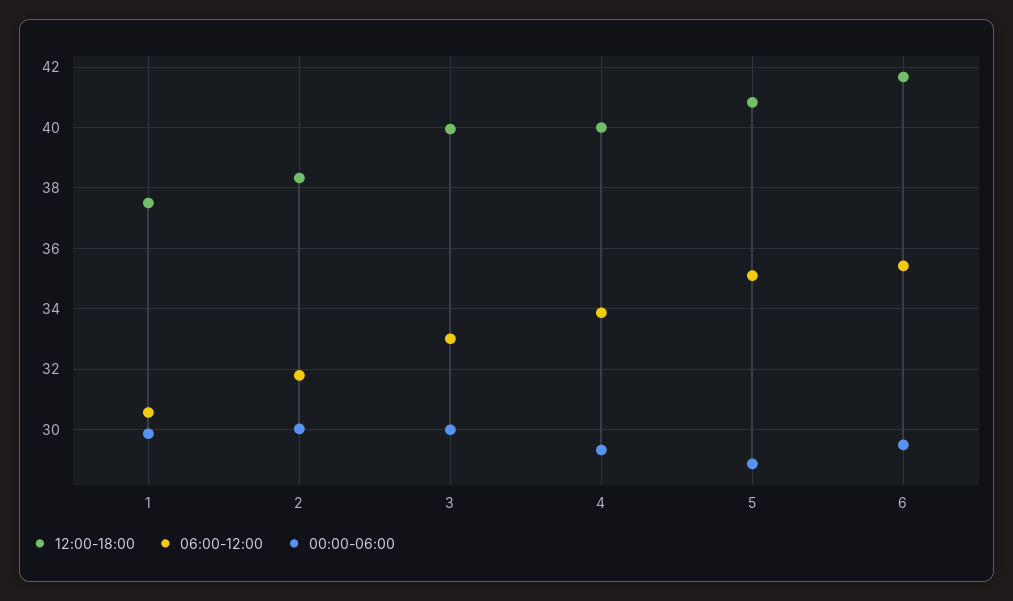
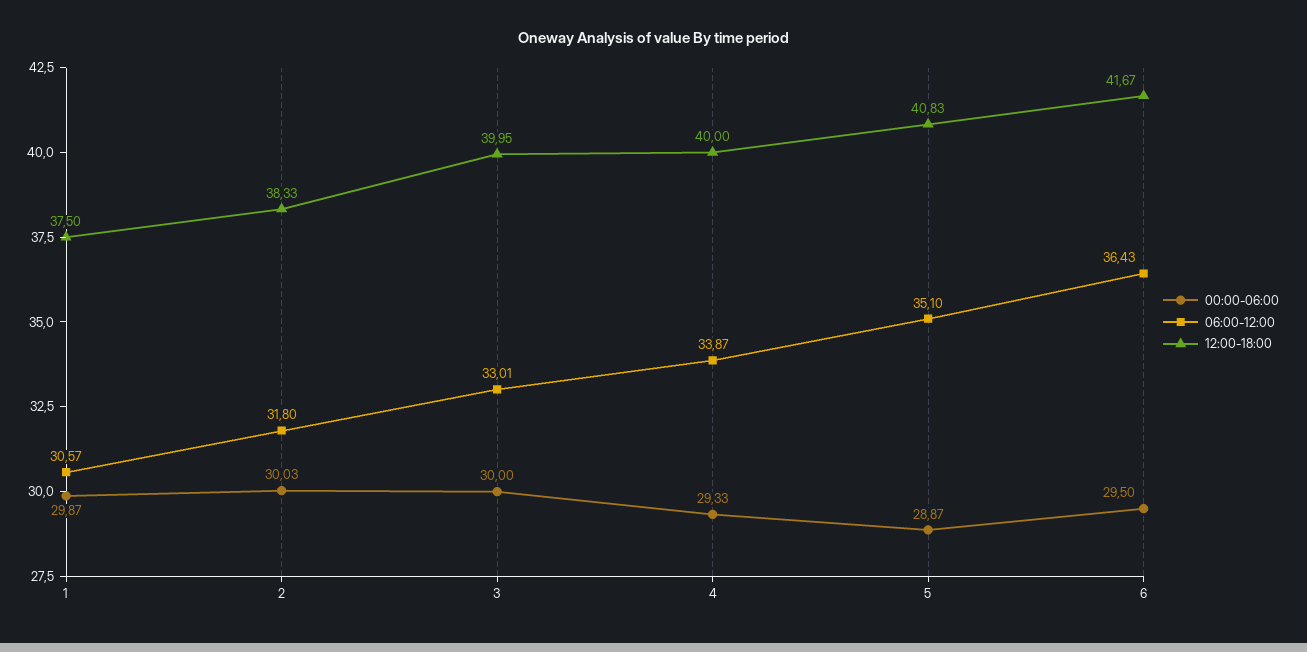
06:00-12:00, 6: 35.4 -> 36.43

